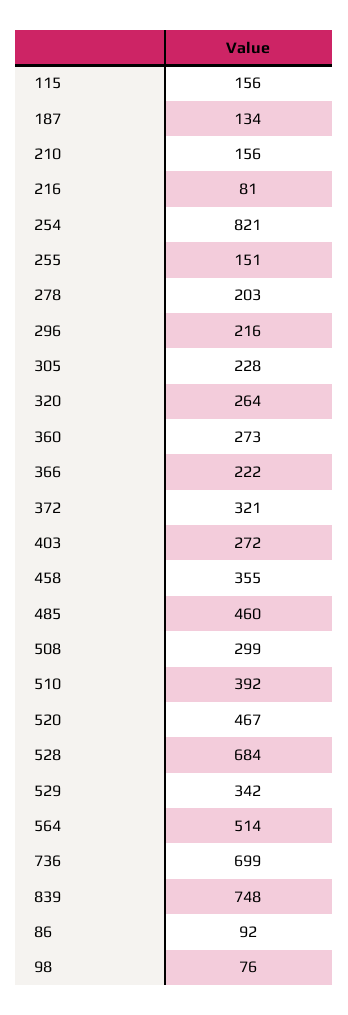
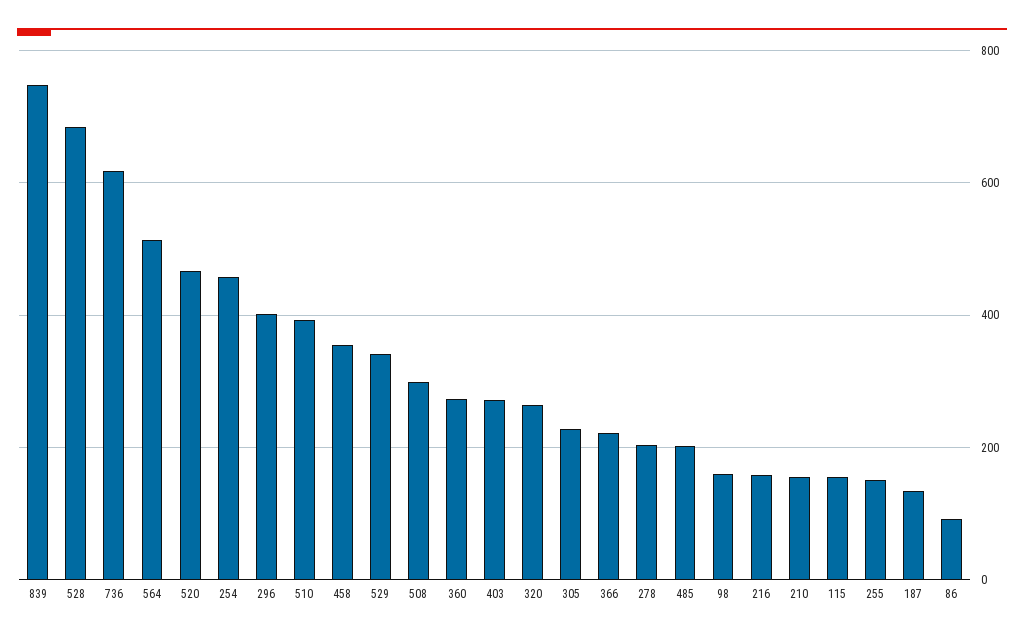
216: 81 -> 160
254: 821 -> 460
296: 216 -> 400
372: 321 -> none
485: 460 -> 200
736: 699 -> 620
98: 76 -> 160

